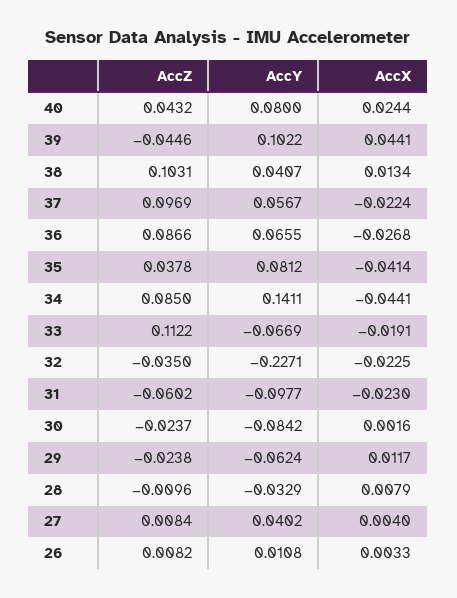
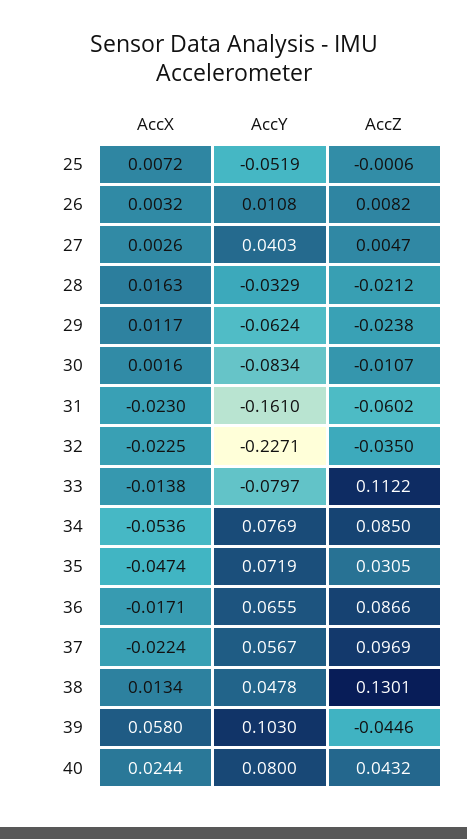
AccY, 39: 0.1022 -> 0.103
AccX, 39: 0.0441 -> 0.058
AccZ, 38: 0.1031 -> 0.1301
AccY, 38: 0.0407 -> 0.0478
AccX, 36: -0.0268 -> -0.0171
AccZ, 35: 0.0378 -> 0.0305
AccY, 35: 0.0812 -> 0.0719
AccX, 35: -0.0414 -> -0.0474
AccY, 34: 0.1411 -> 0.0769
AccX, 34: -0.0441 -> -0.0536
AccY, 33: -0.0669 -> -0.0797
AccX, 33: -0.0191 -> -0.0138
AccY, 31: -0.0977 -> -0.161
AccZ, 30: -0.0237 -> -0.0107
AccY, 30: -0.0842 -> -0.0834
AccZ, 28: -0.0096 -> -0.0212
AccX, 28: 0.0079 -> 0.0163
AccZ, 27: 0.0084 -> 0.0047
AccY, 27: 0.0402 -> 0.0403
AccX, 27: 0.004 -> 0.0026
AccX, 26: 0.0033 -> 0.0032
AccX, 25: none -> 0.0072
AccY, 25: none -> -0.0519
AccZ, 25: none -> -0.0006

